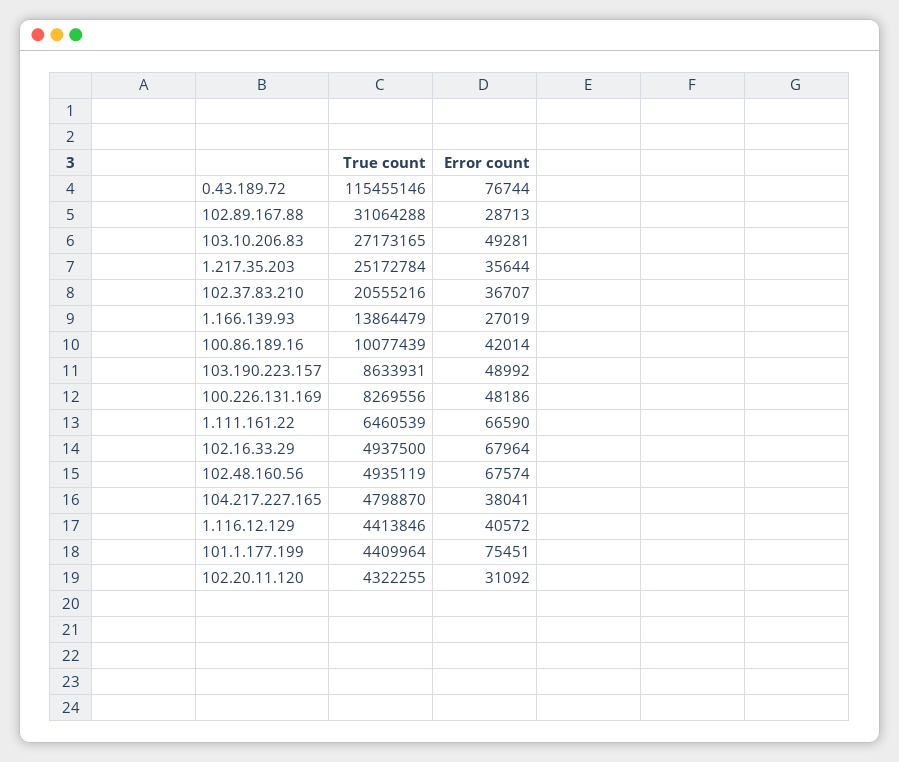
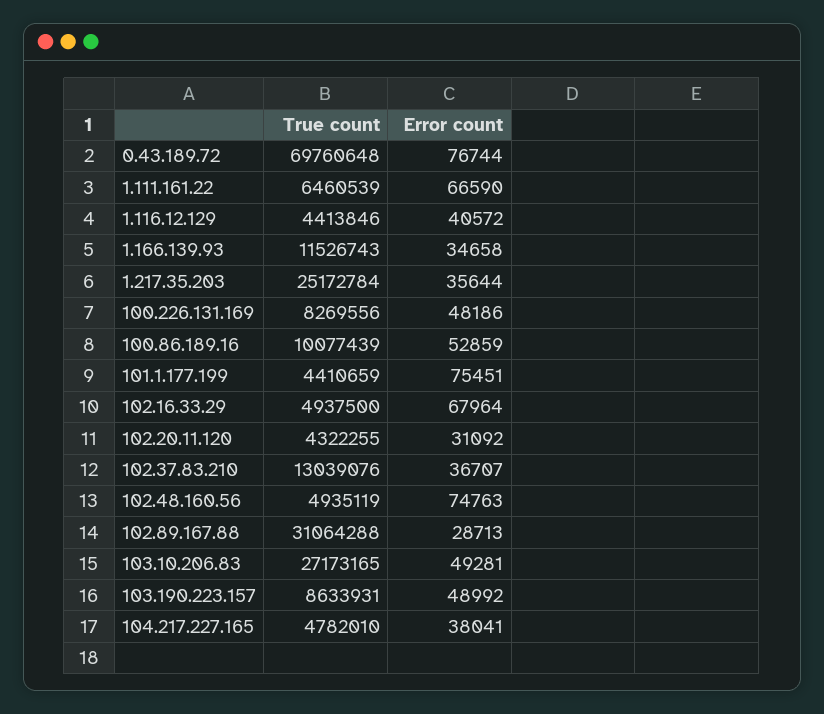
True count, 0.43.189.72: 115455146 -> 69760648
True count, 102.37.83.210: 20555216 -> 13039076
True count, 1.166.139.93: 13864479 -> 11526743
Error count, 1.166.139.93: 27019 -> 34658
Error count, 100.86.189.16: 42014 -> 52859
Error count, 102.48.160.56: 67574 -> 74763
True count, 104.217.227.165: 4798870 -> 4782010
True count, 101.1.177.199: 4409964 -> 4410659

